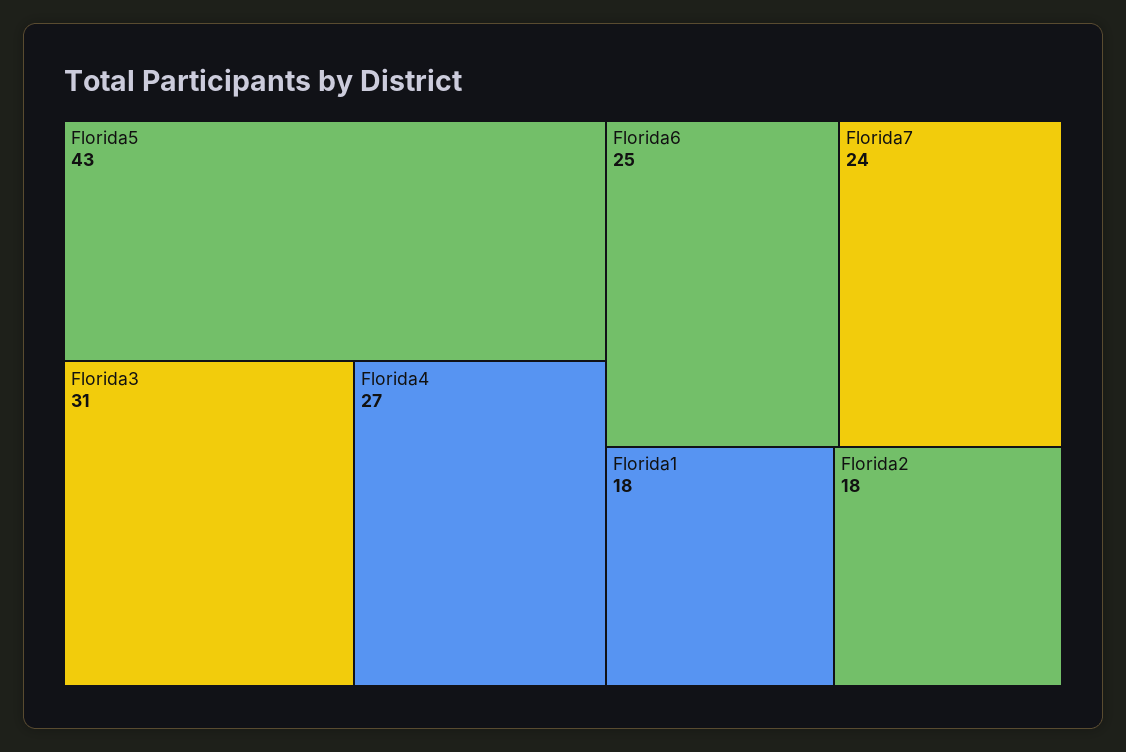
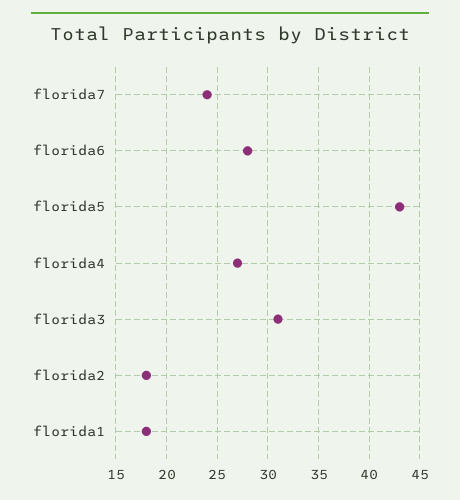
Florida6: 25 -> 28

